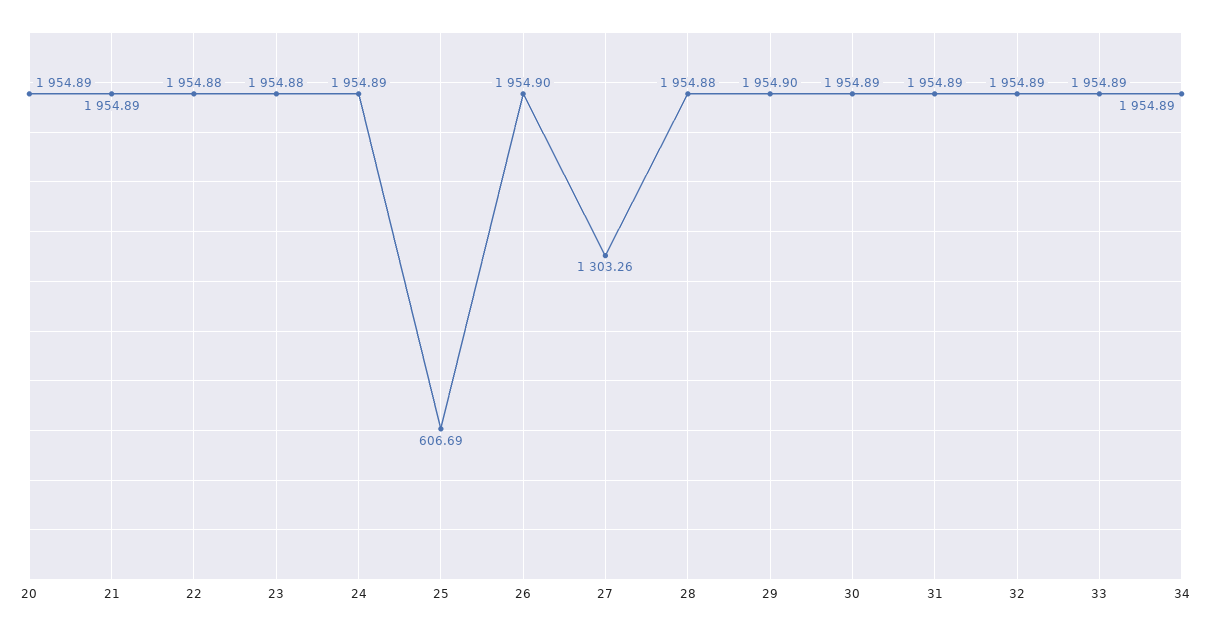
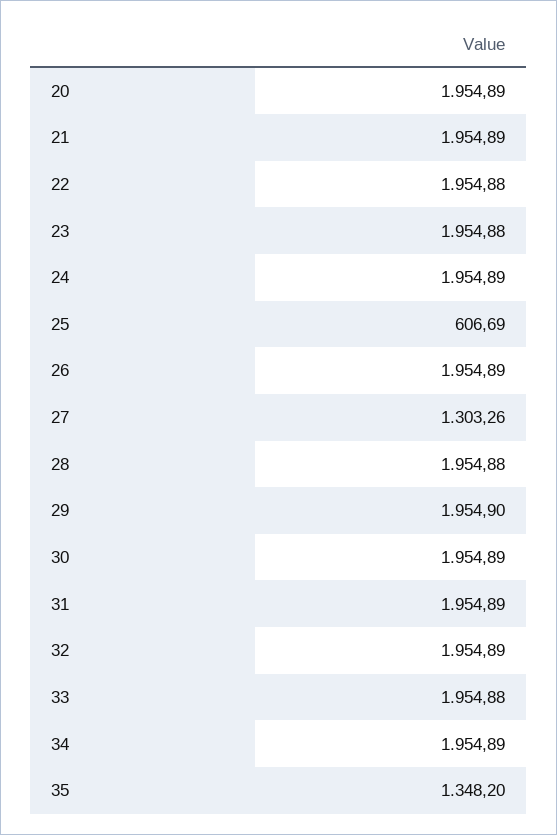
26: 1954.9 -> 1954.89
33: 1954.89 -> 1954.88
35: none -> 1348.2

